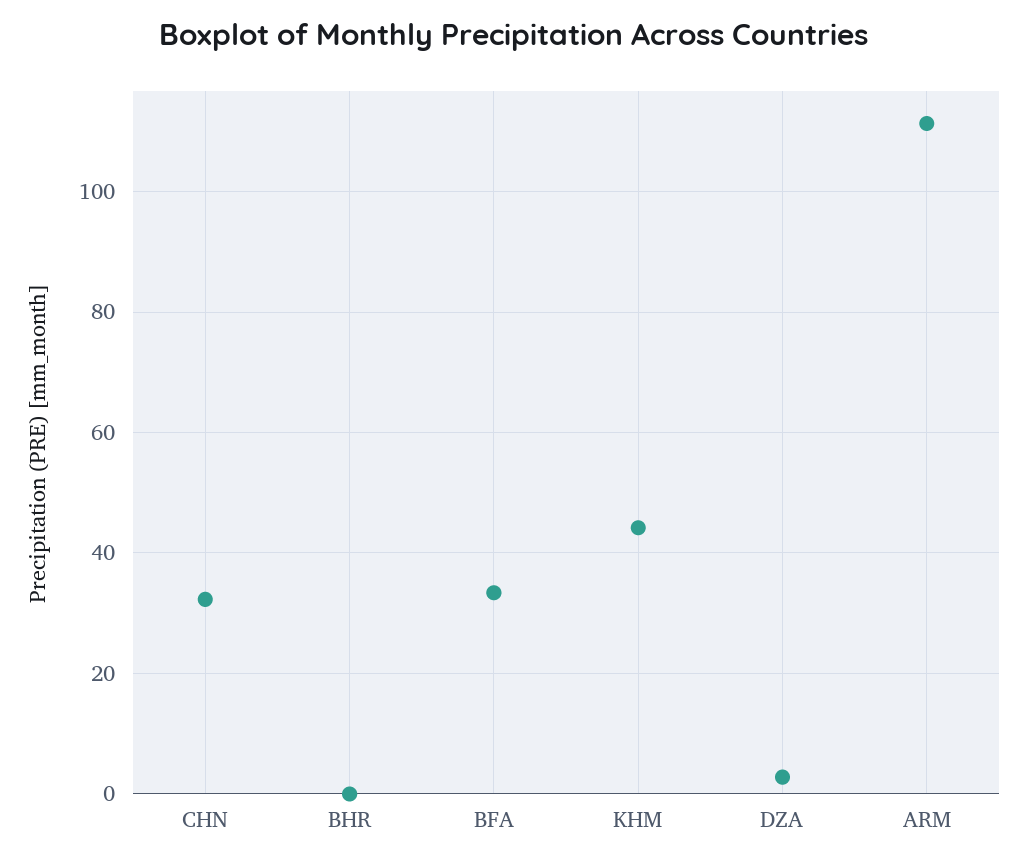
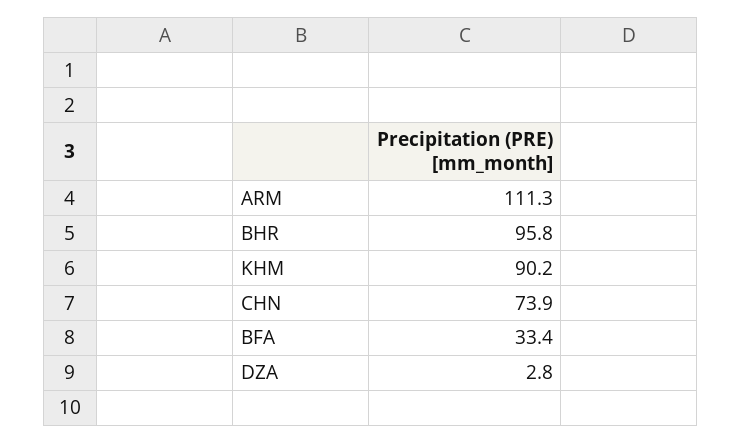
CHN: 32 -> 73.9
BHR: 0 -> 95.8
KHM: 44 -> 90.2

